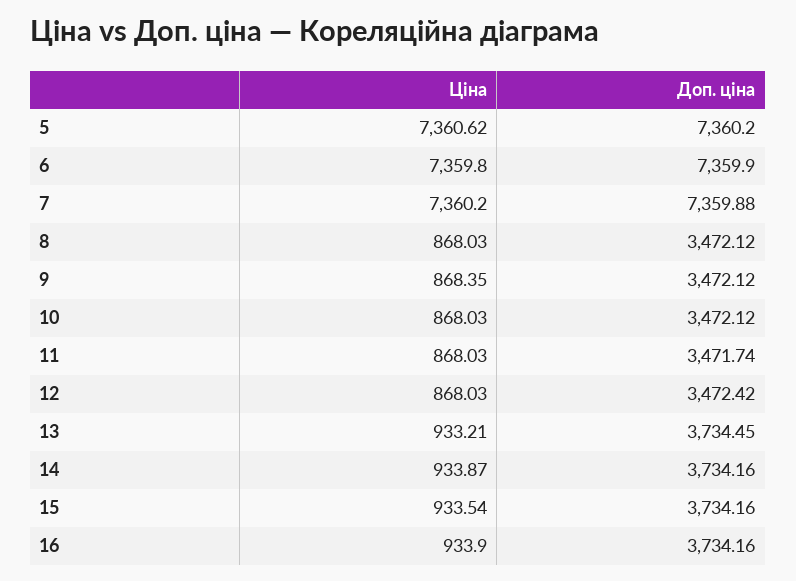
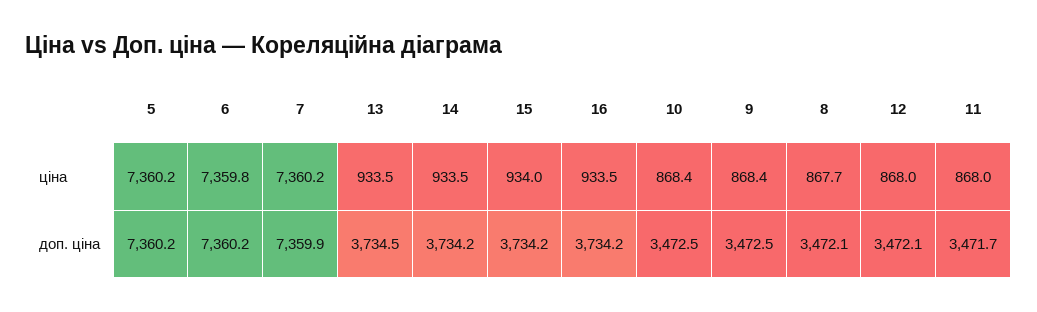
Ціна, 5: 7360.62 -> 7360.2
Доп. ціна, 6: 7359.9 -> 7360.2
Ціна, 8: 868.03 -> 867.7
Доп. ціна, 9: 3472.12 -> 3472.5
Ціна, 10: 868.03 -> 868.4
Доп. ціна, 10: 3472.12 -> 3472.5
Доп. ціна, 12: 3472.42 -> 3472.1
Ціна, 13: 933.21 -> 933.5
Ціна, 14: 933.87 -> 933.5
Ціна, 15: 933.54 -> 934
Ціна, 16: 933.9 -> 933.5

